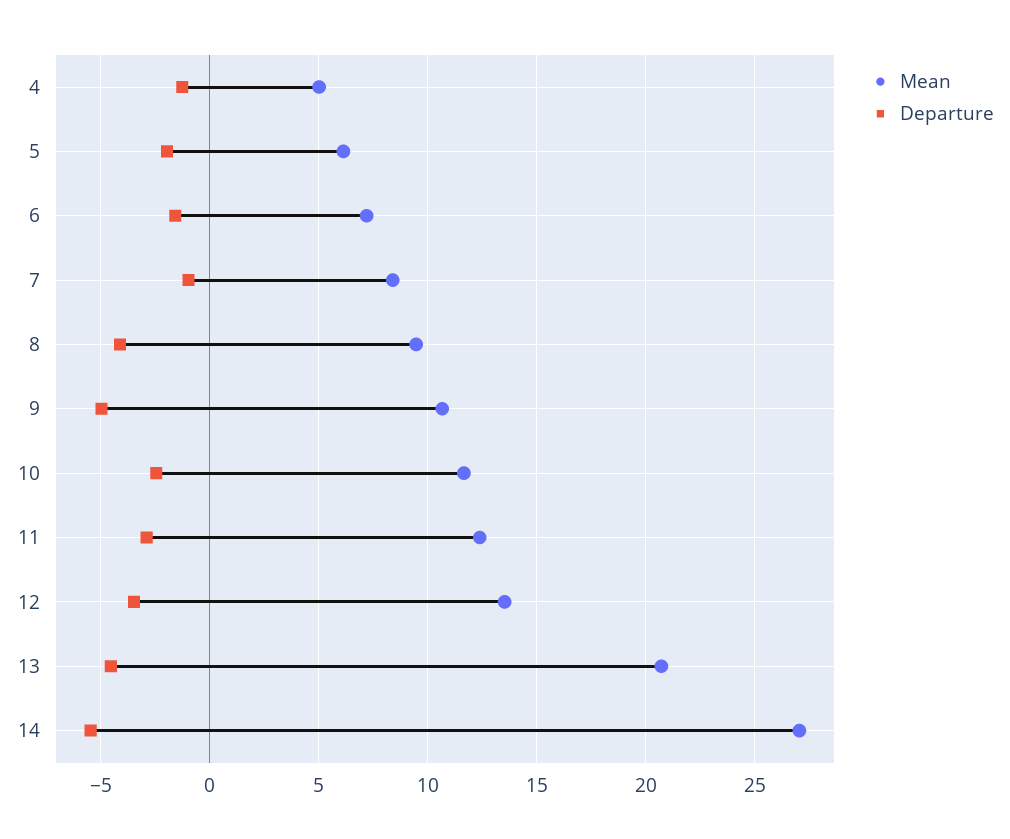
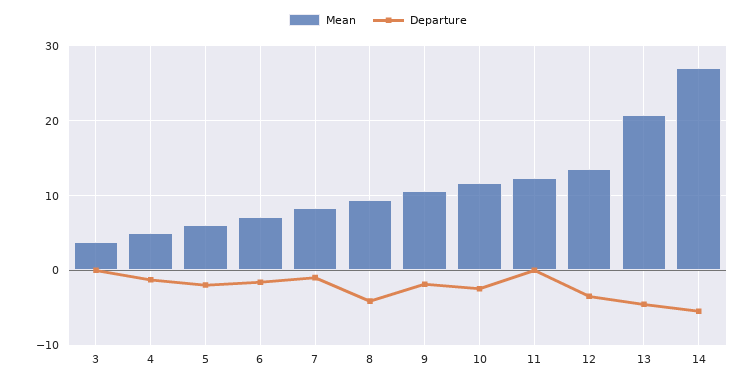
Departure, 9: -5 -> -2
Departure, 11: -3 -> 0
Mean, 3: none -> 4
Departure, 3: none -> 0

